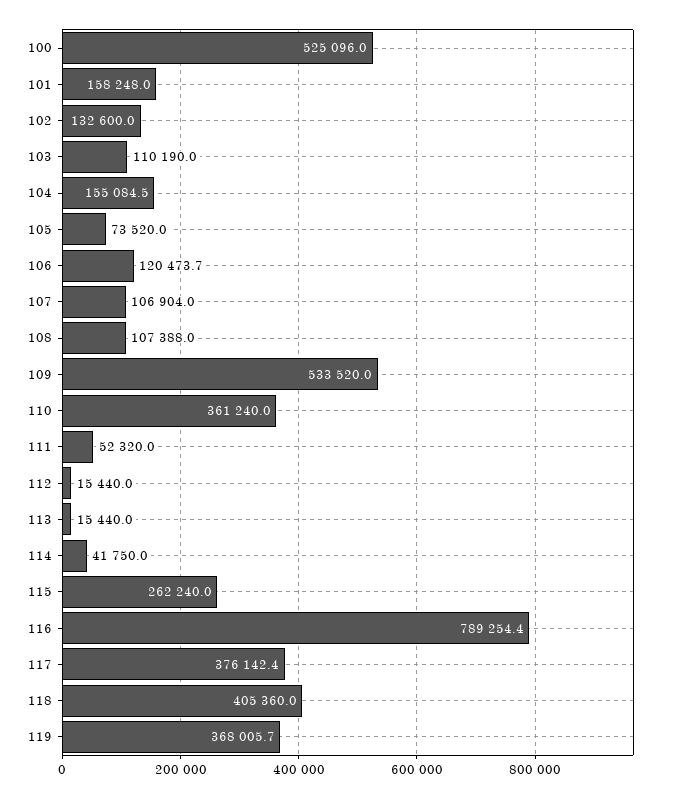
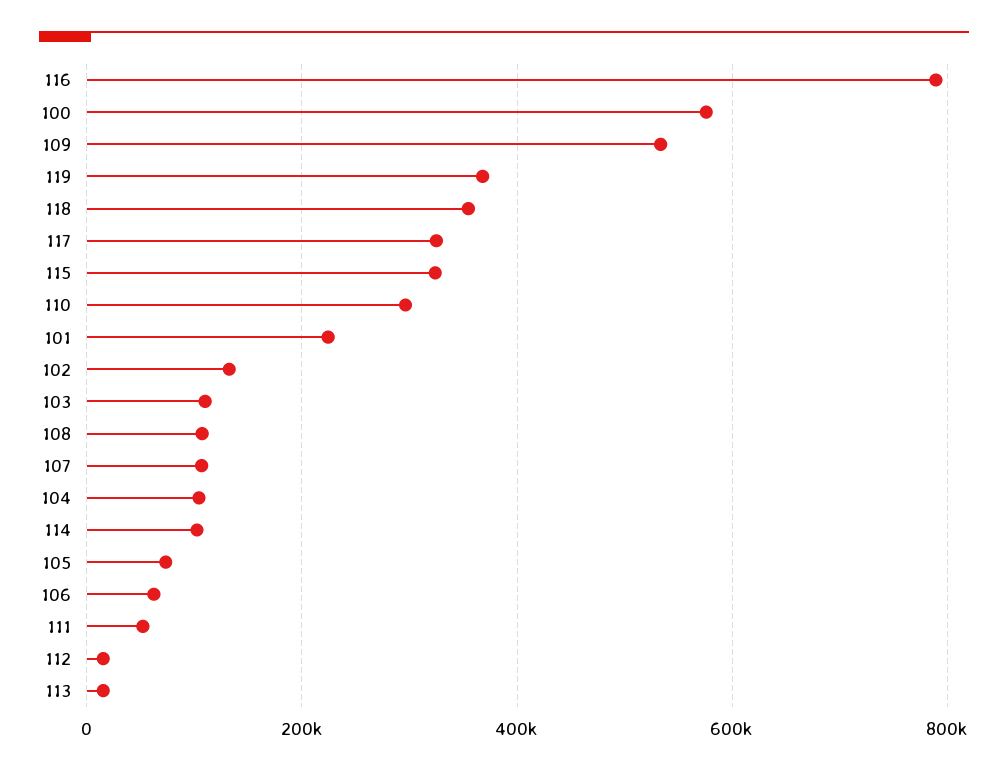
100: 525096 -> 580000
101: 158248 -> 220000
104: 155084.5 -> 100000
106: 120473.7 -> 60000
110: 361240 -> 300000
114: 41750 -> 100000
115: 262240 -> 320000
117: 376142.4 -> 320000
118: 405360 -> 360000

